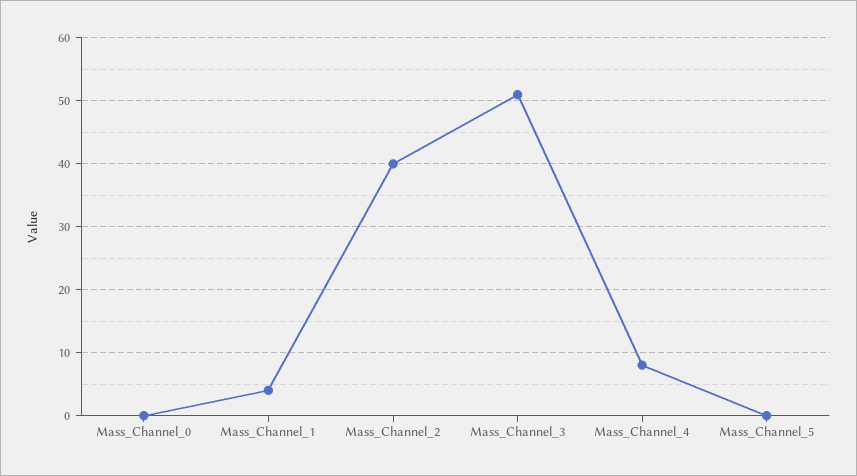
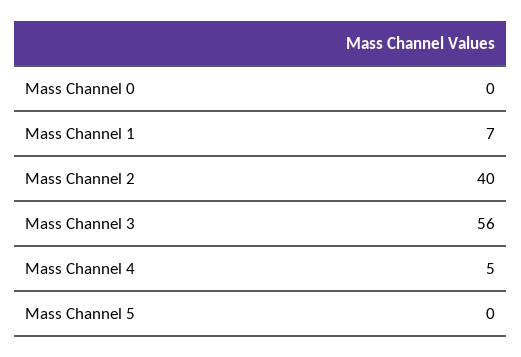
Mass_Channel_1: 4 -> 7
Mass_Channel_3: 51 -> 56
Mass_Channel_4: 8 -> 5

